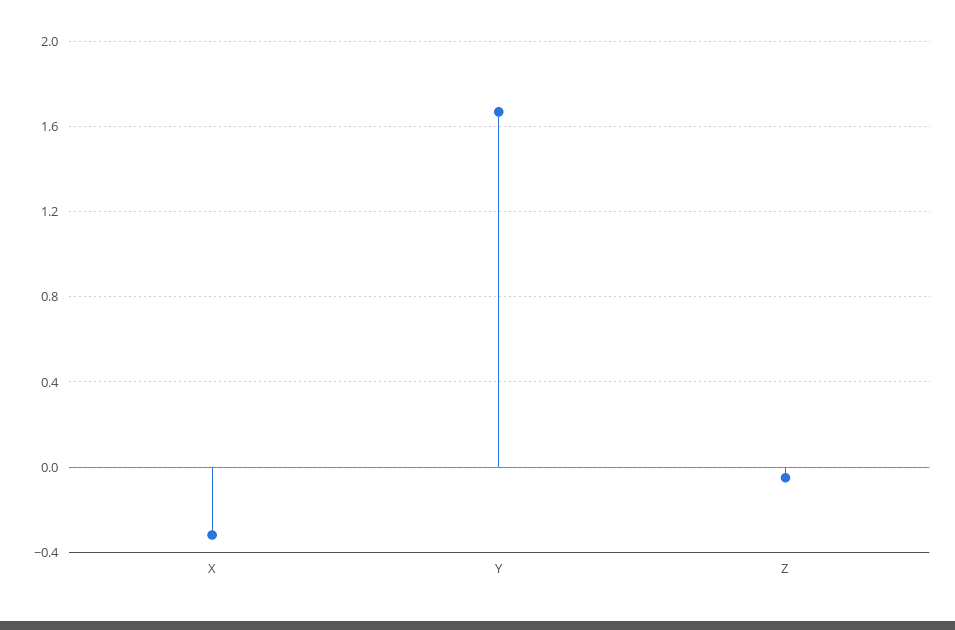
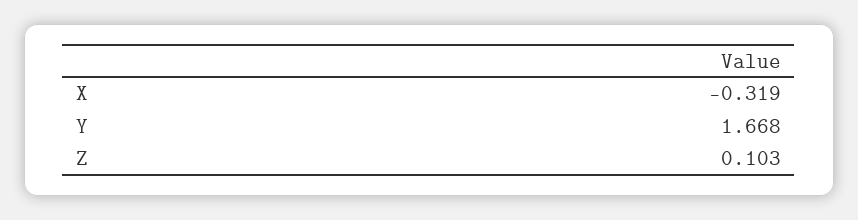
Z: -0.05 -> 0.103

